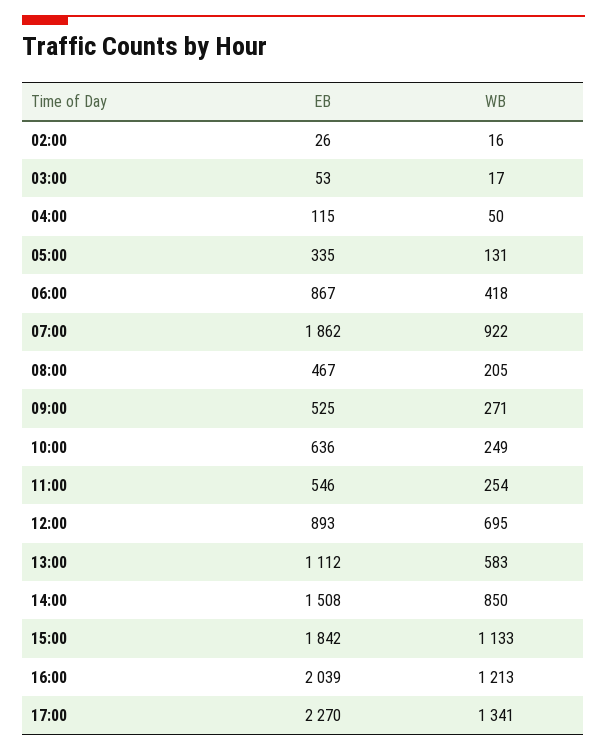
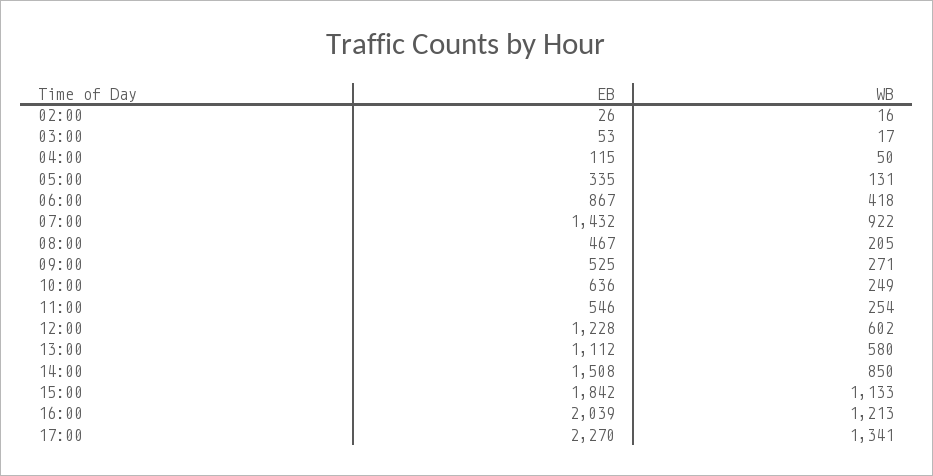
EB, 07:00: 1862 -> 1432
EB, 12:00: 893 -> 1228
WB, 12:00: 695 -> 602
WB, 13:00: 583 -> 580

